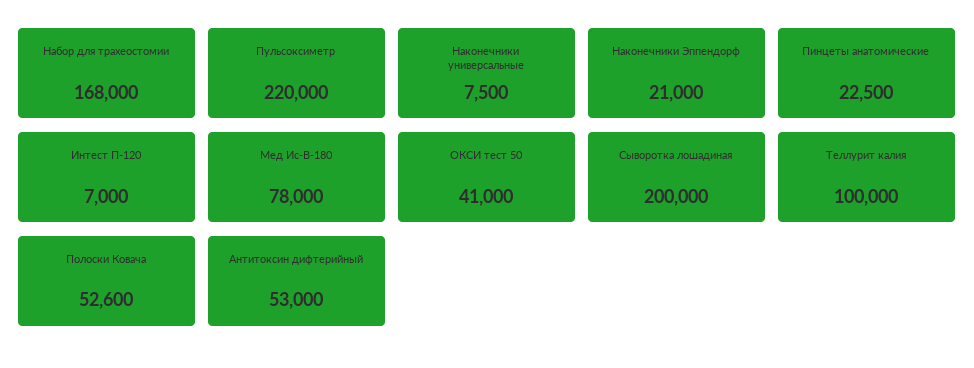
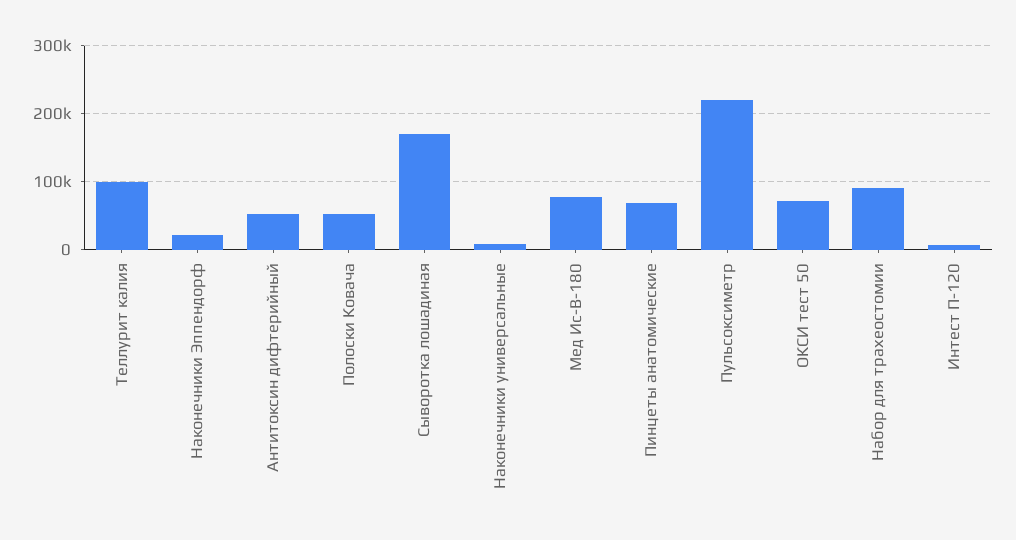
Набор для трахеостомии: 168000 -> 90000
Пинцеты анатомические: 22500 -> 70000
ОКСИ тест 50: 41000 -> 70000
Сыворотка лошадиная: 200000 -> 170000

